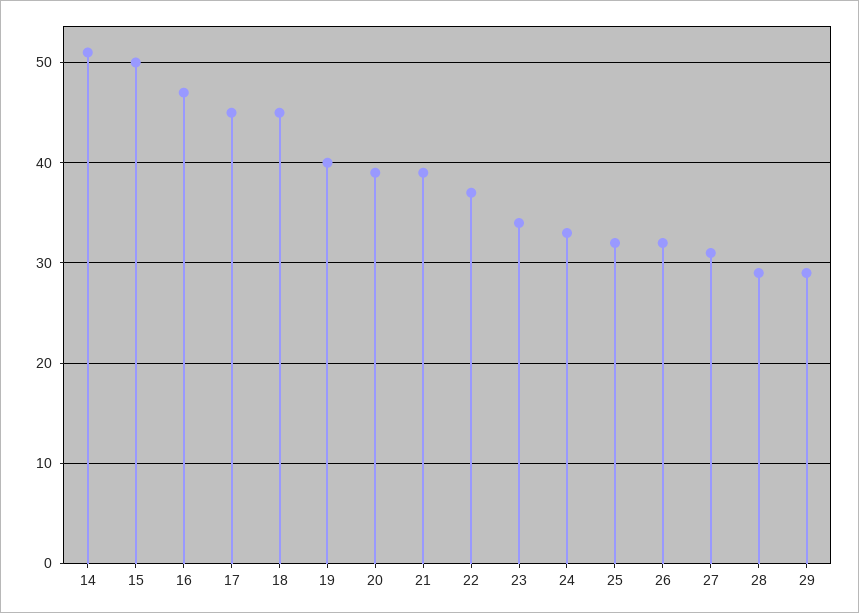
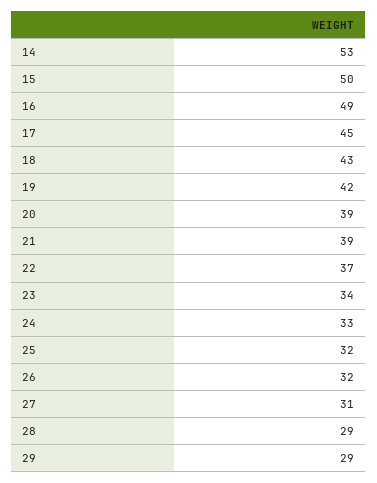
14: 51 -> 53
16: 47 -> 49
18: 45 -> 43
19: 40 -> 42

